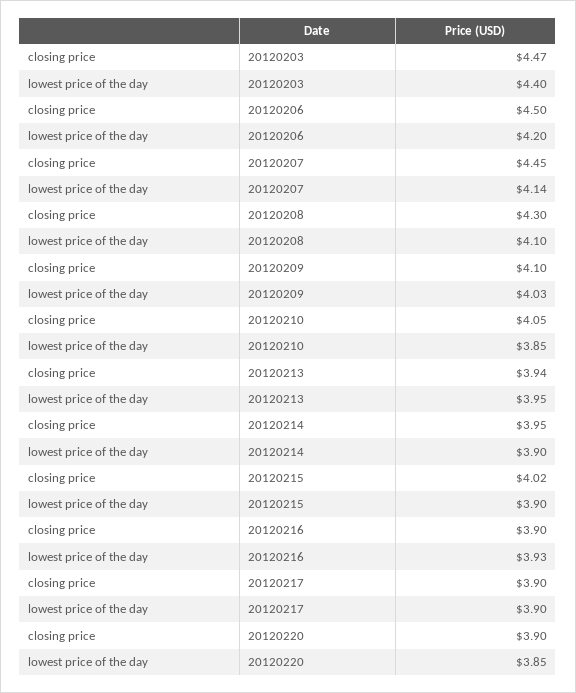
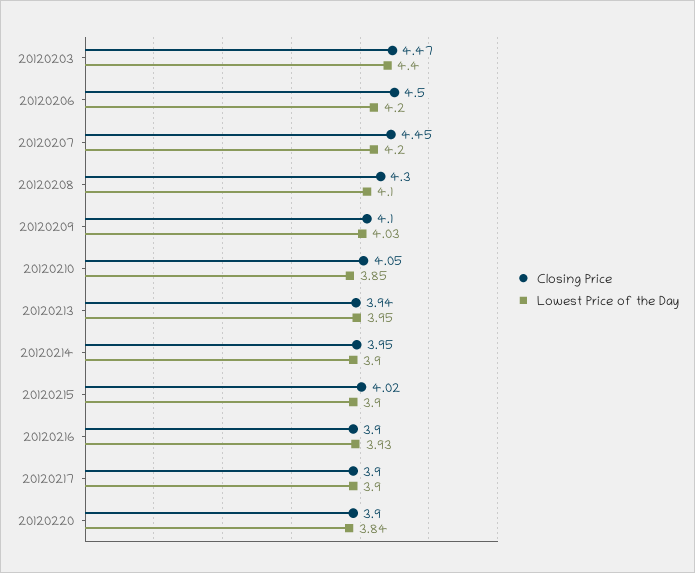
lowest price of the day, 20120207: 4.14 -> 4.2
lowest price of the day, 20120220: 3.85 -> 3.84

